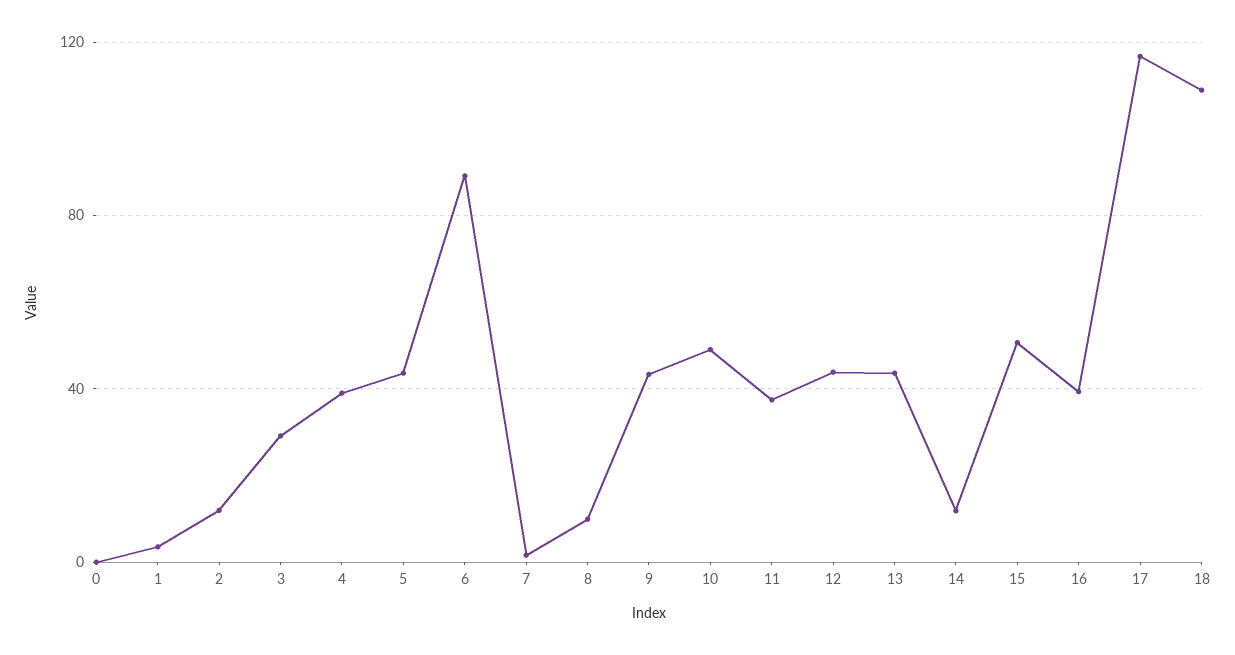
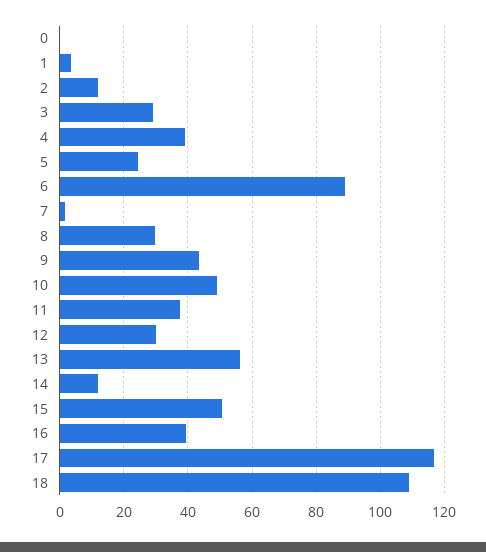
5: 45 -> 24
8: 10 -> 30
12: 45 -> 30
13: 45 -> 56

